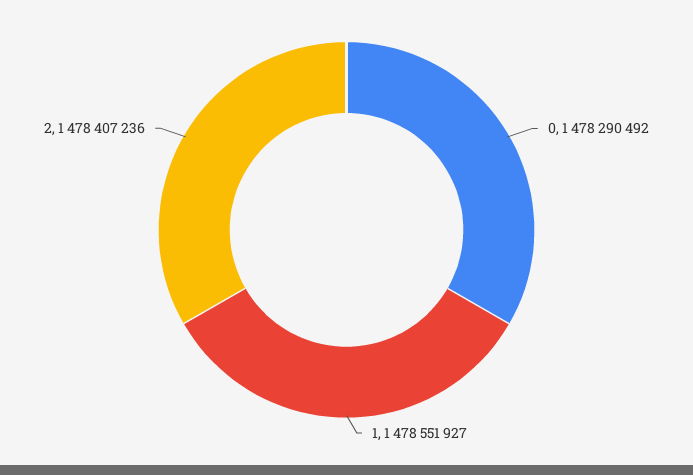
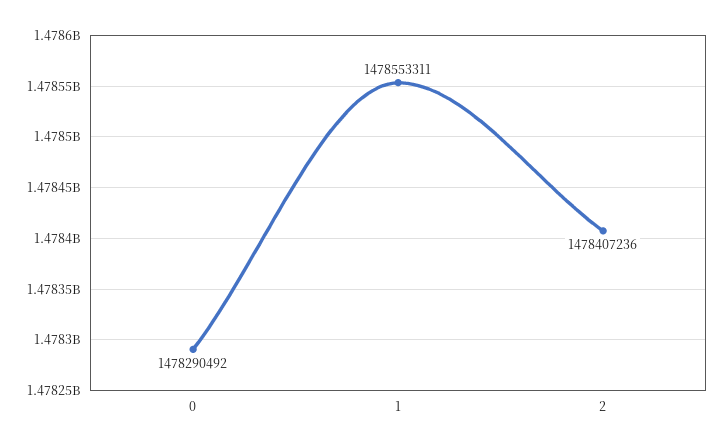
1: 1478551927 -> 1478553311

